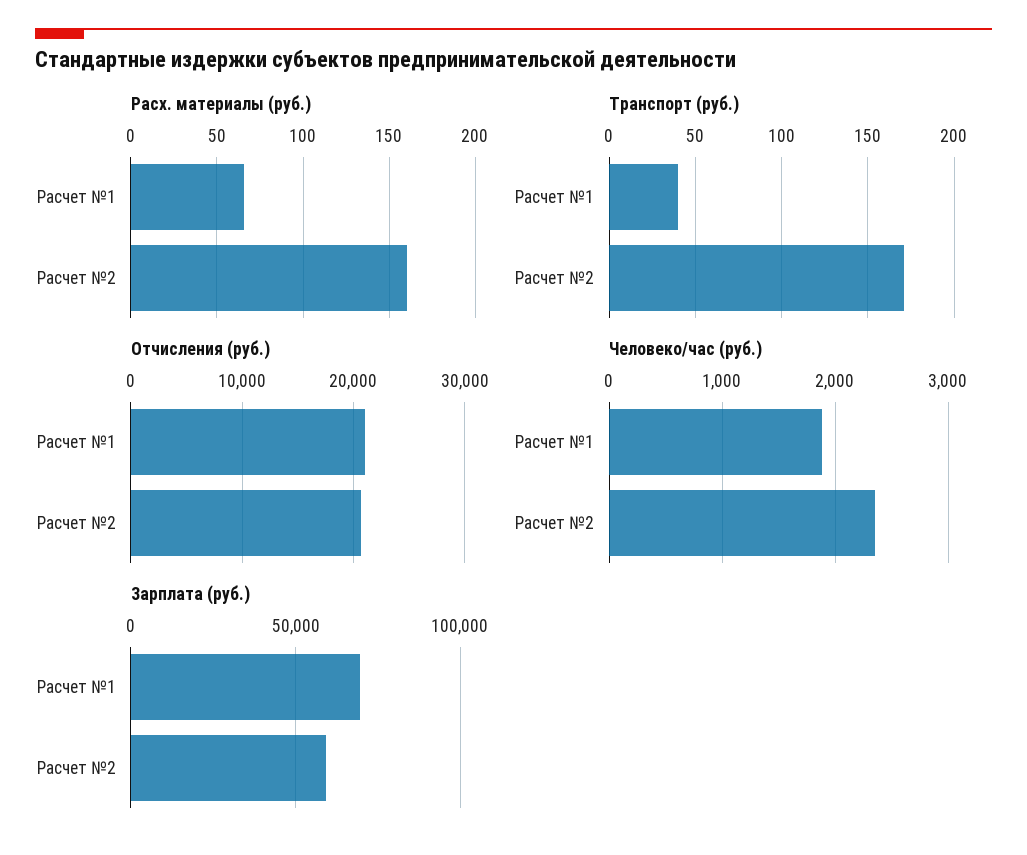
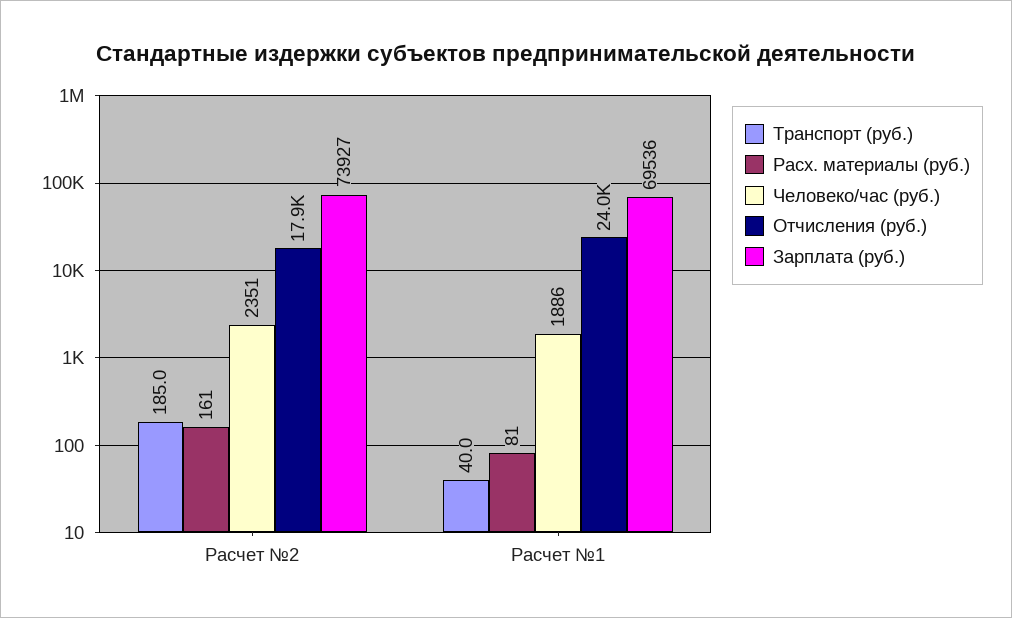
Расх. материалы (руб.), Расчет №1: 65 -> 81
Транспорт (руб.), Расчет №2: 170 -> 185
Отчисления (руб.), Расчет №1: 21000 -> 24000
Отчисления (руб.), Расчет №2: 21000 -> 17900
Зарплата (руб.), Расчет №2: 60000 -> 73927

